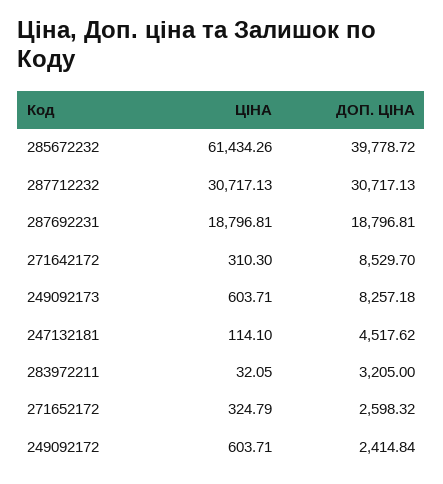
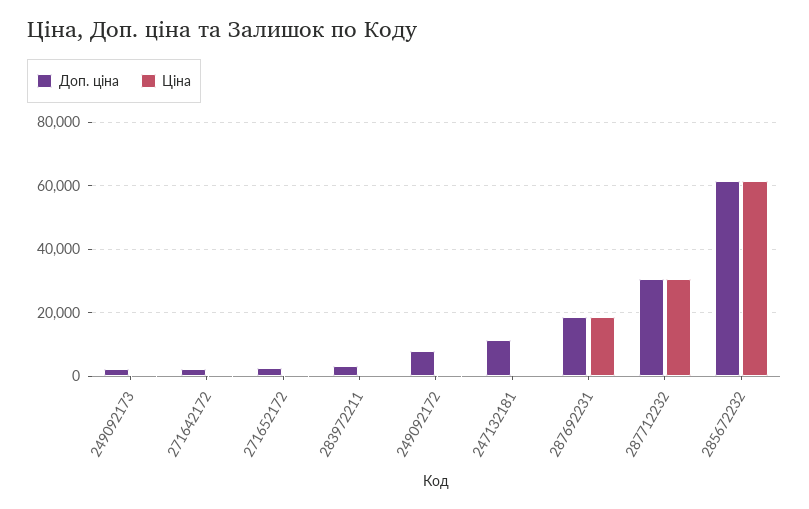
ДОП. ЦІНА, 285672232: 39778.72 -> 62000
ДОП. ЦІНА, 271642172: 8529.7 -> 2000
ДОП. ЦІНА, 249092173: 8257.18 -> 2000
ДОП. ЦІНА, 247132181: 4517.62 -> 12000
ДОП. ЦІНА, 249092172: 2414.84 -> 8000

